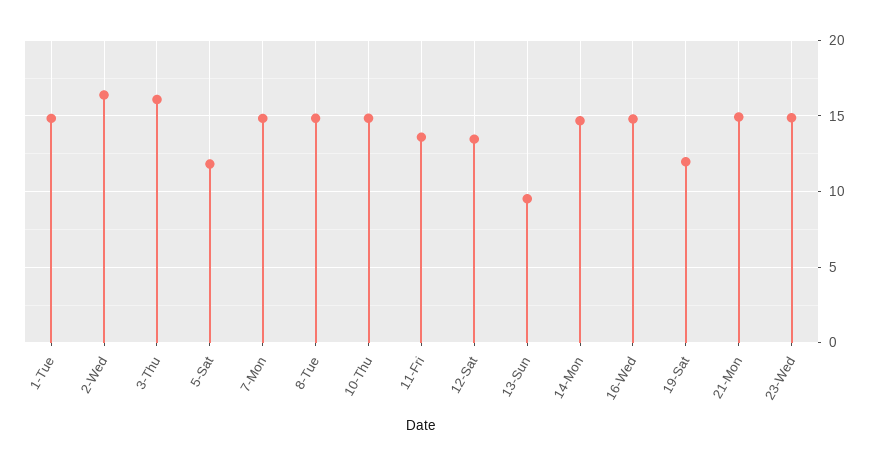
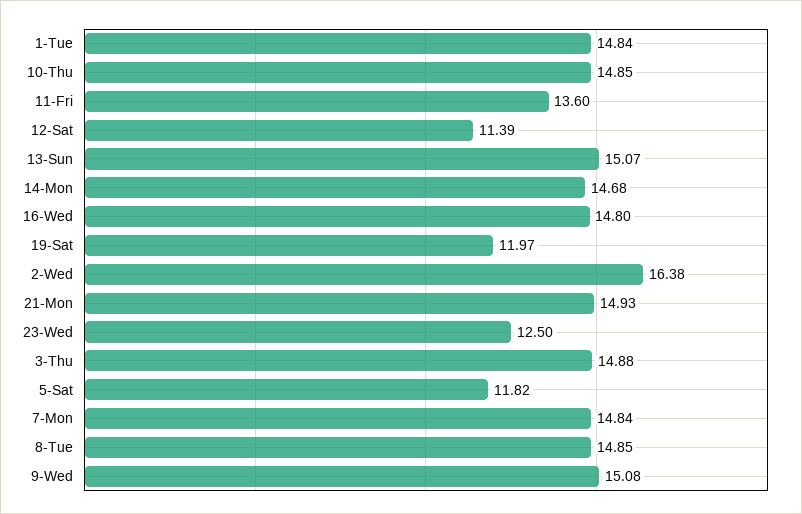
3-Thu: 16 -> 14.88
12-Sat: 13.5 -> 11.39
13-Sun: 9.5 -> 15.07
23-Wed: 15 -> 12.5
9-Wed: none -> 15.08

